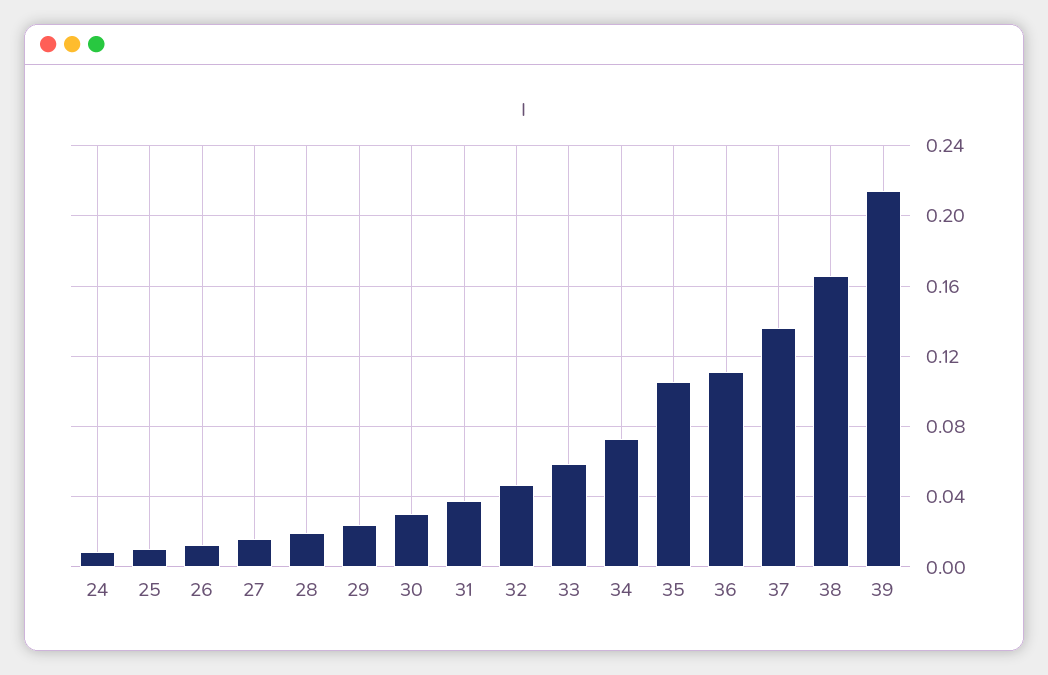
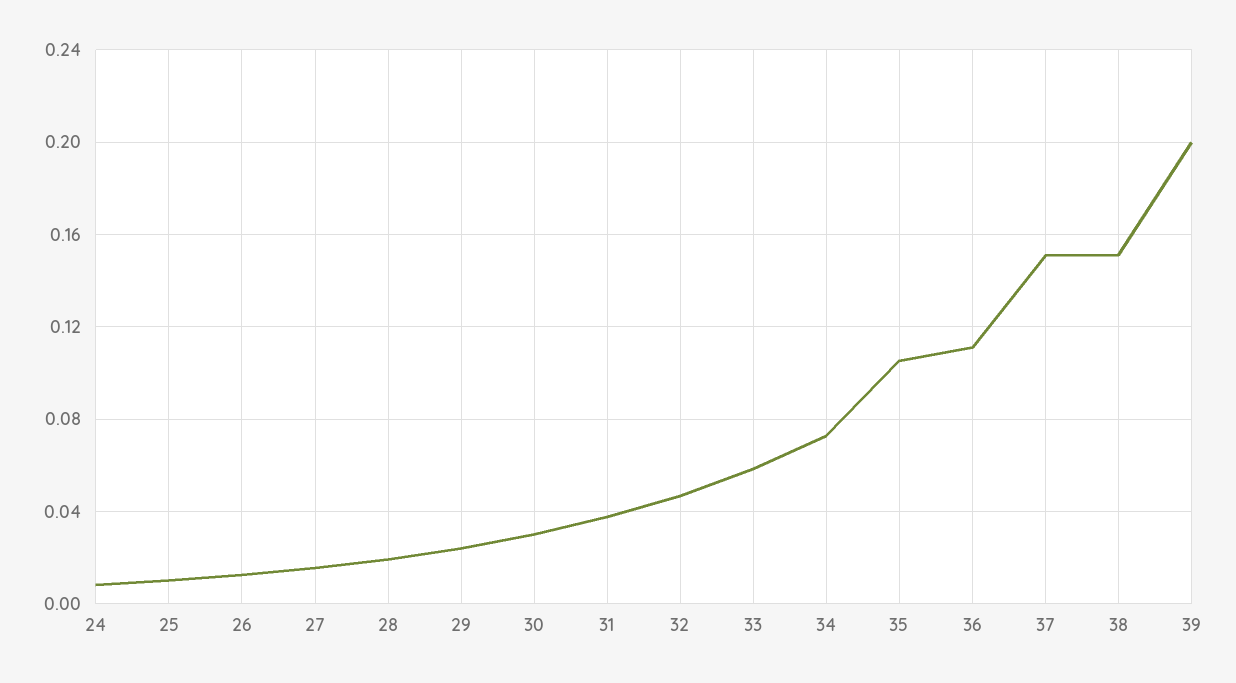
37: 0.135 -> 0.15
38: 0.165 -> 0.15
39: 0.215 -> 0.2

